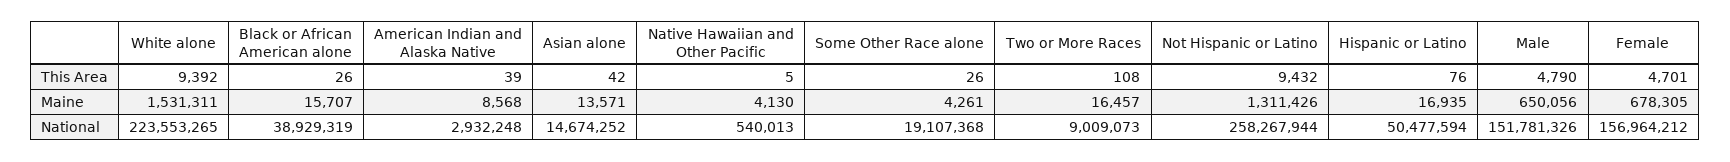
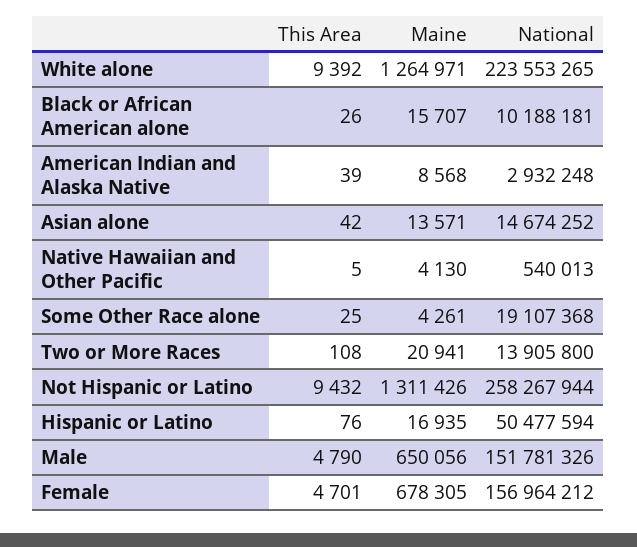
Some Other Race alone, This Area: 26 -> 25
White alone, Maine: 1531311 -> 1264971
Two or More Races, Maine: 16457 -> 20941
Black or African American alone, National: 38929319 -> 10188181
Two or More Races, National: 9009073 -> 13905800

